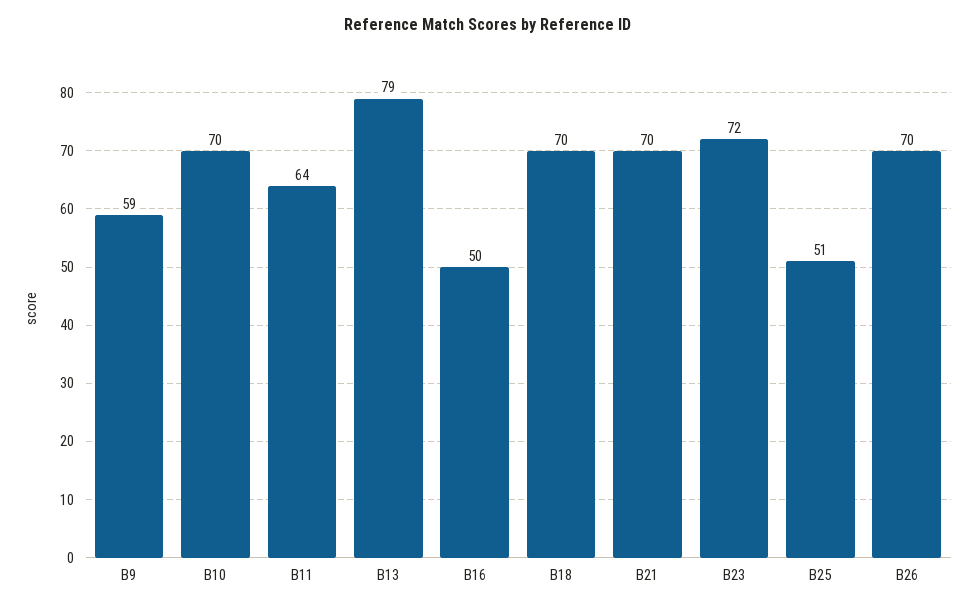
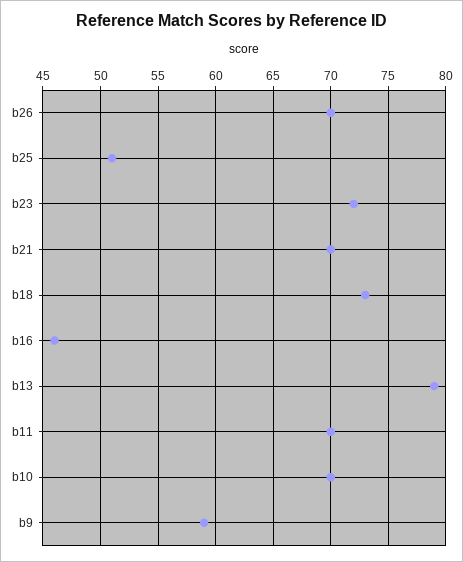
B11: 64 -> 70
B16: 50 -> 46
B18: 70 -> 73

